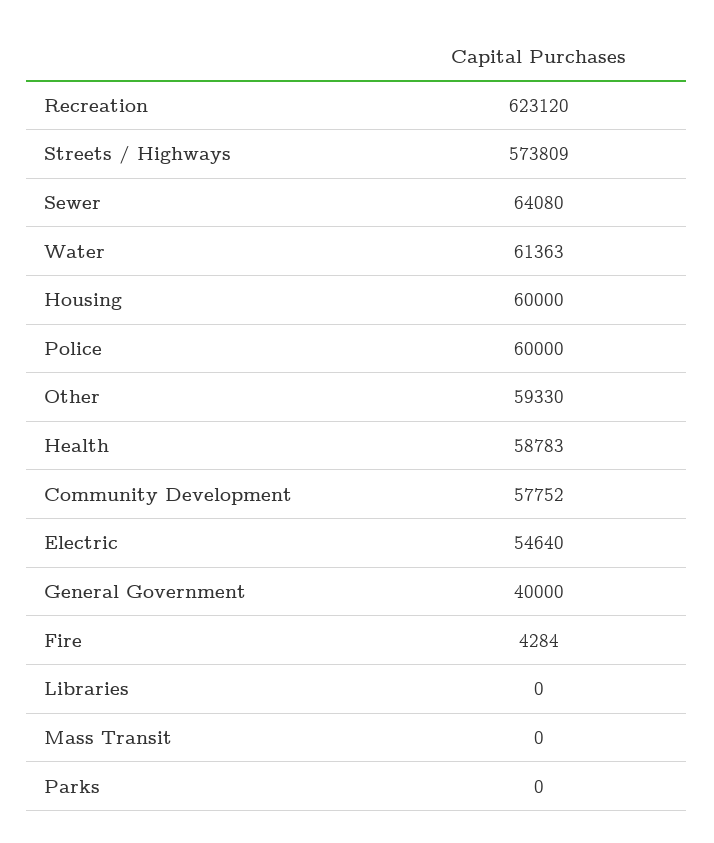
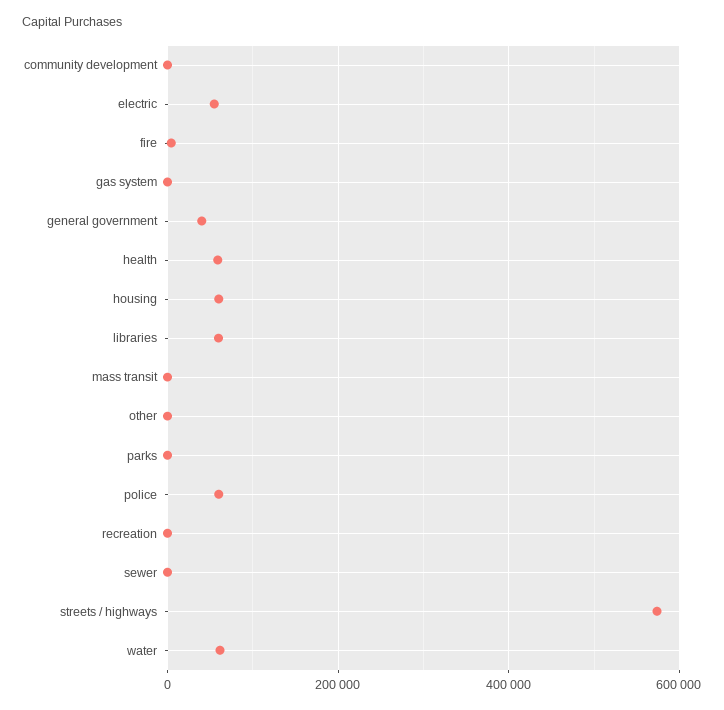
Recreation: 623120 -> 0
Sewer: 64080 -> 0
Other: 59330 -> 0
Community Development: 57752 -> 0
Libraries: 0 -> 60000
gas system: none -> 0

